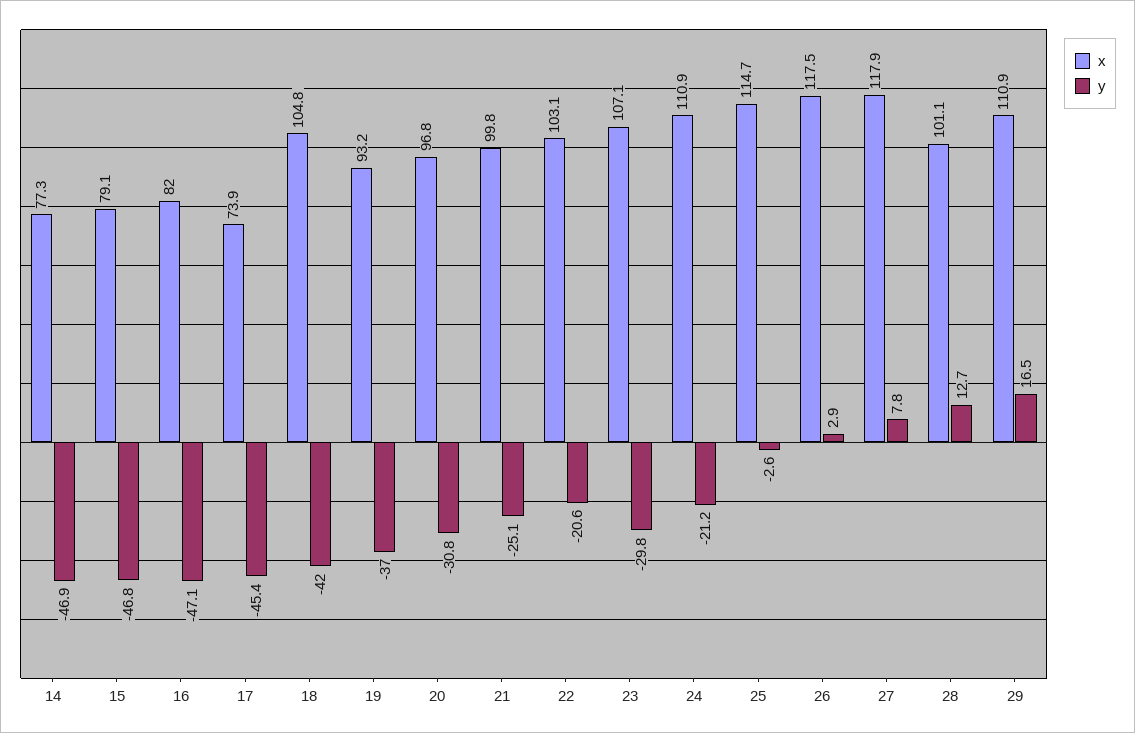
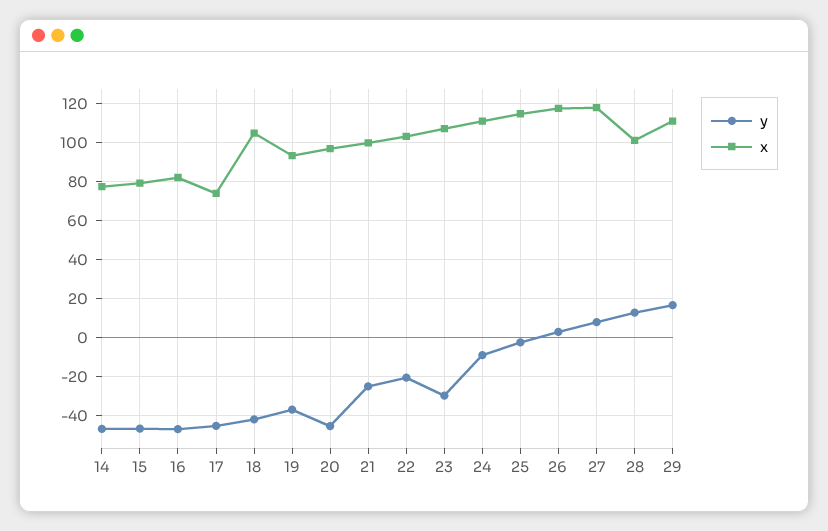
y, 20: -30.8 -> -45
y, 24: -21.2 -> -10

